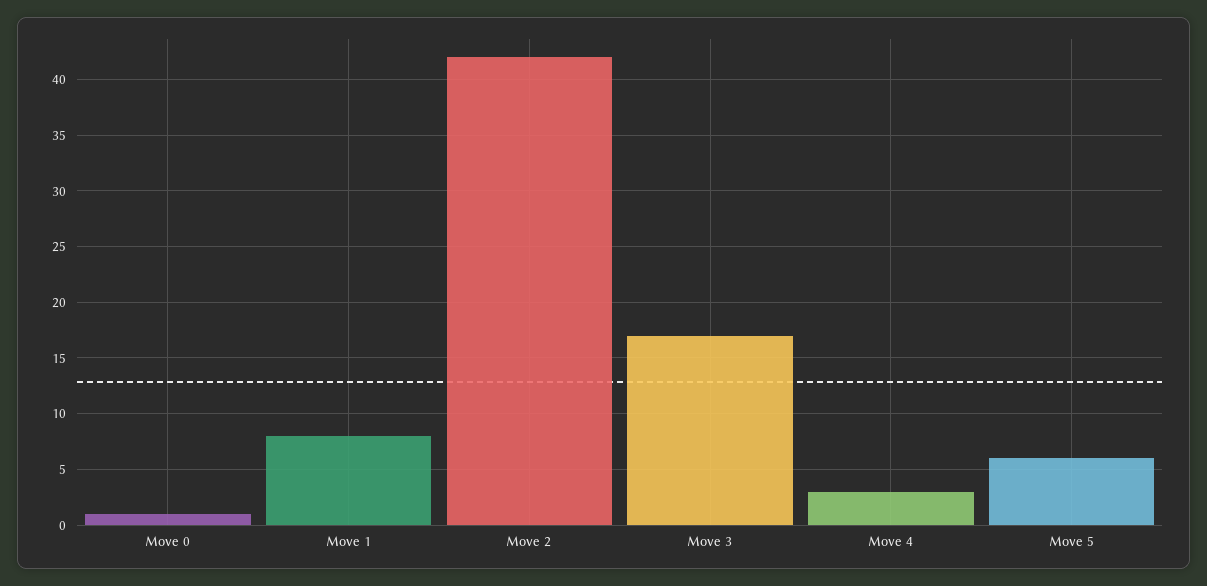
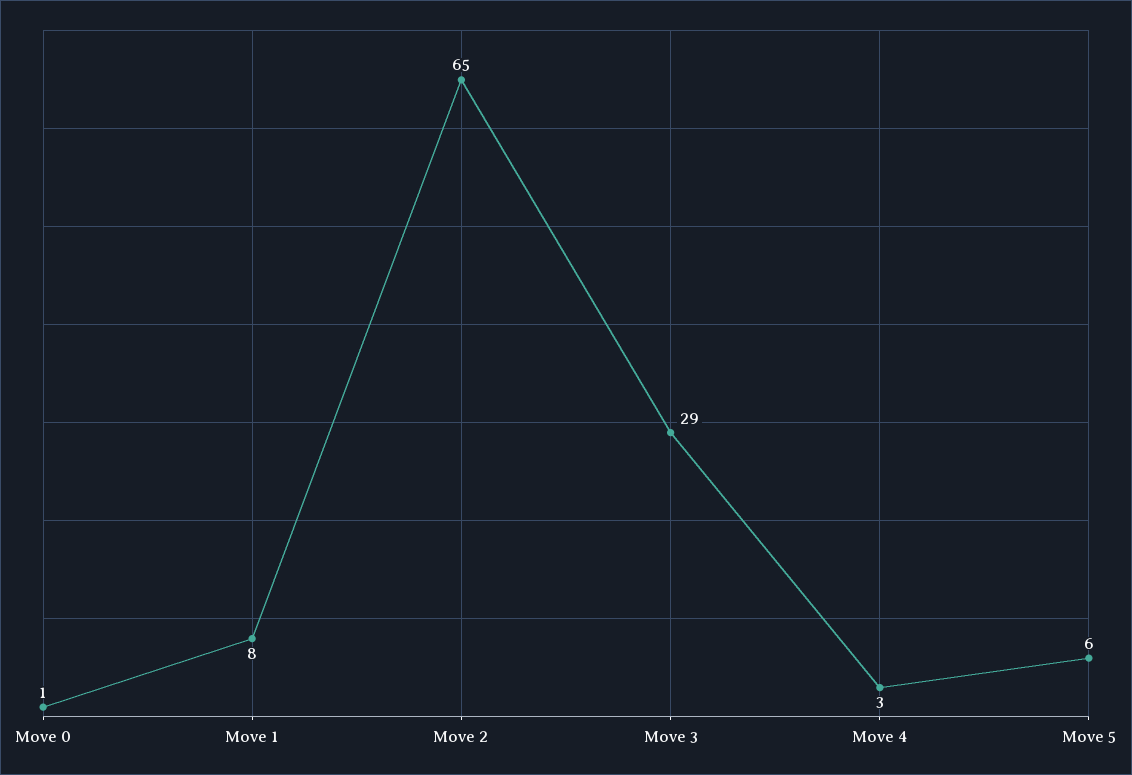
Move 2: 42 -> 65
Move 3: 17 -> 29

